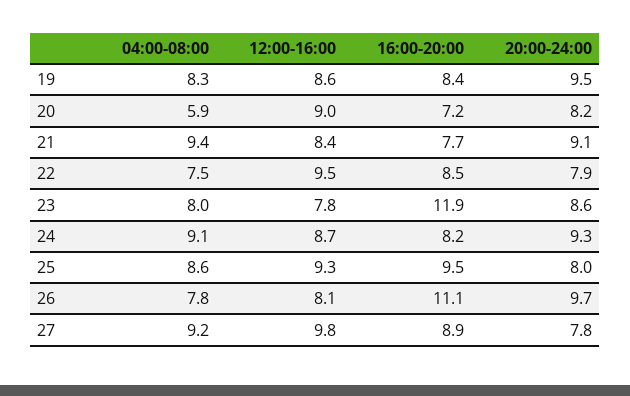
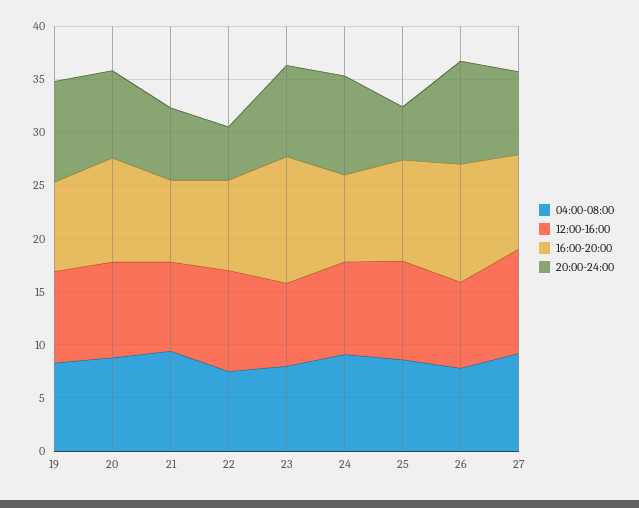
04:00-08:00, 20: 5.9 -> 9
16:00-20:00, 20: 7.2 -> 10
20:00-24:00, 21: 9.1 -> 7
20:00-24:00, 22: 7.9 -> 5
20:00-24:00, 25: 8 -> 5

